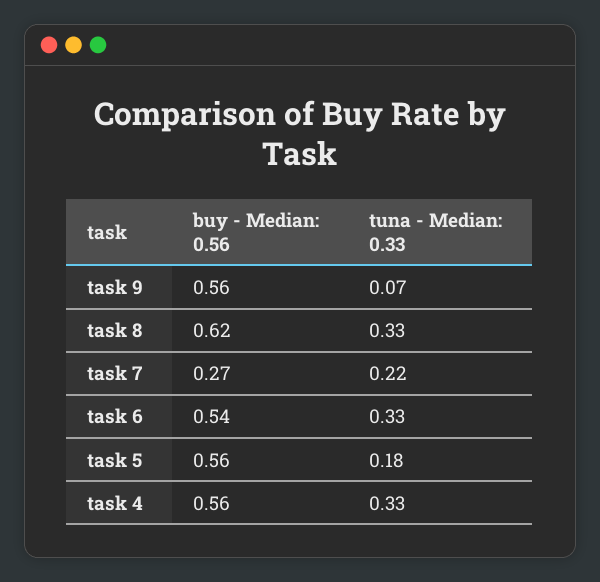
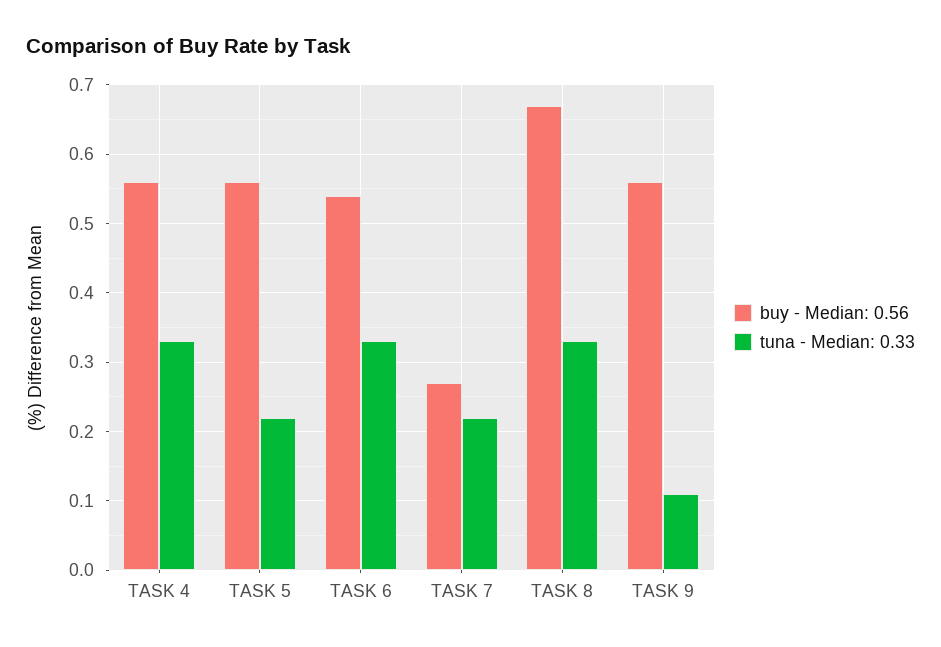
tuna - Median: 0.33, task 9: 0.07 -> 0.11
buy - Median: 0.56, task 8: 0.62 -> 0.67
tuna - Median: 0.33, task 5: 0.18 -> 0.22

